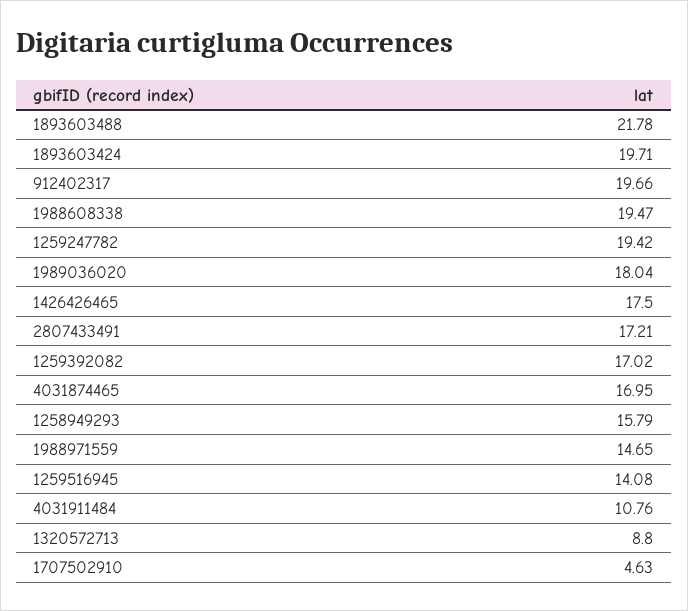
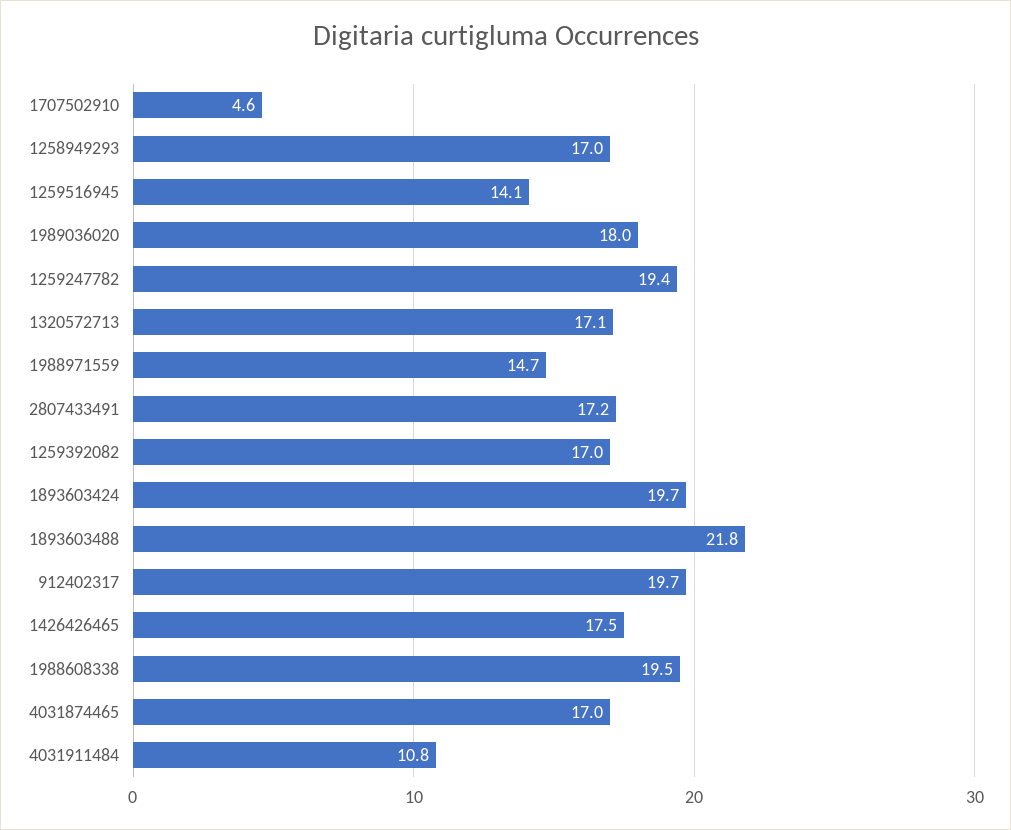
1258949293: 15.79 -> 17
1320572713: 8.8 -> 17.1

